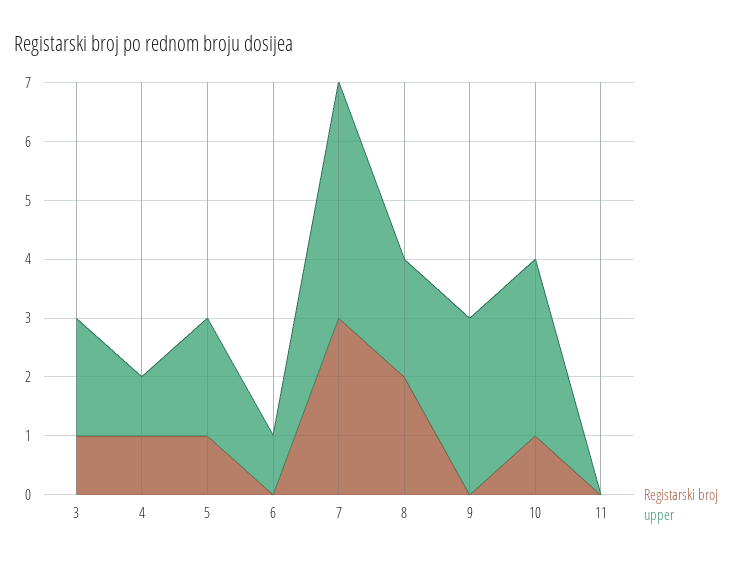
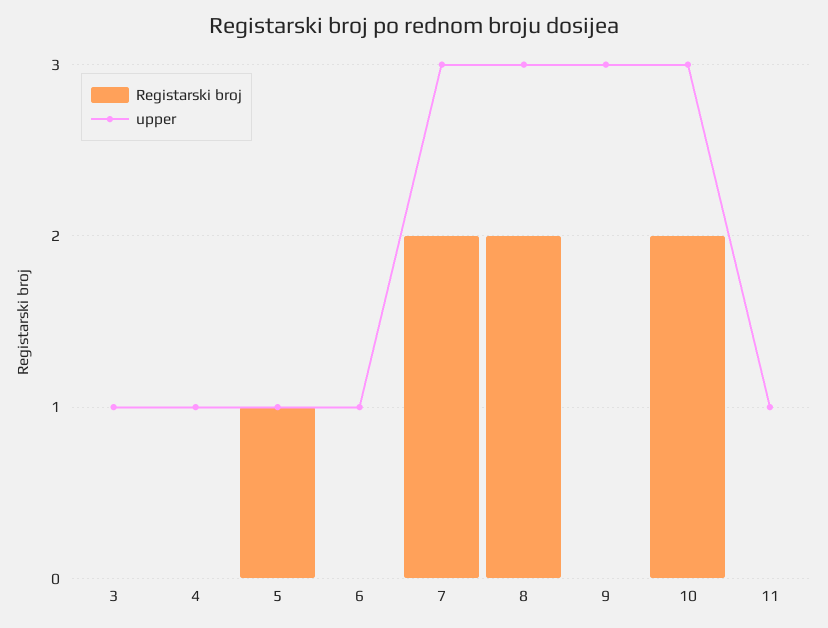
Registarski broj, 3: 1 -> 0
upper, 3: 2 -> 1
Registarski broj, 4: 1 -> 0
upper, 5: 2 -> 1
Registarski broj, 7: 3 -> 2
upper, 7: 4 -> 3
upper, 8: 2 -> 3
Registarski broj, 10: 1 -> 2
upper, 11: 0 -> 1

